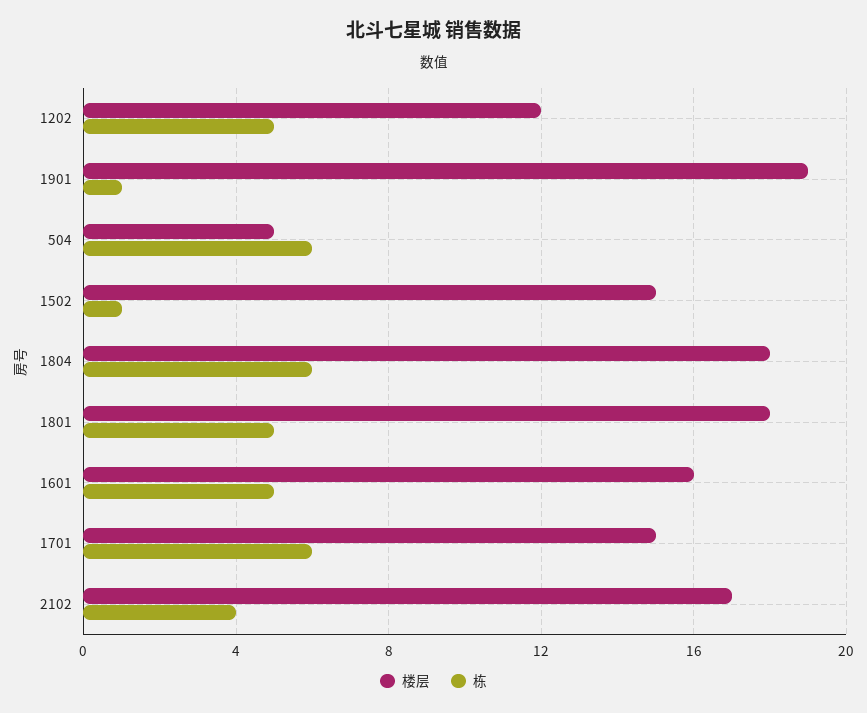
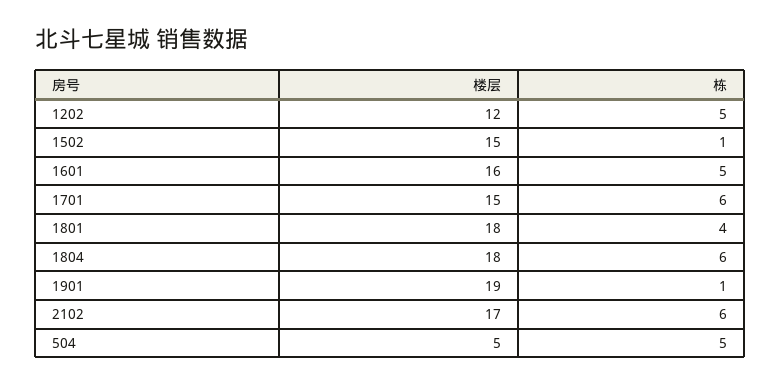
栋, 504: 6 -> 5
栋, 1801: 5 -> 4
栋, 2102: 4 -> 6

